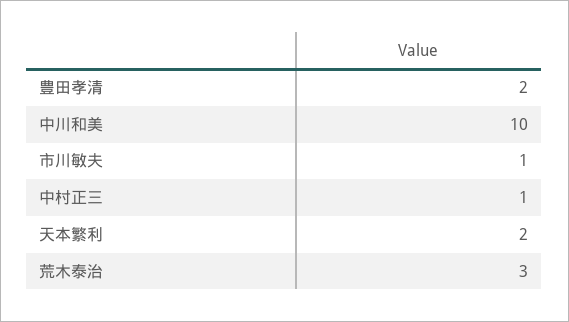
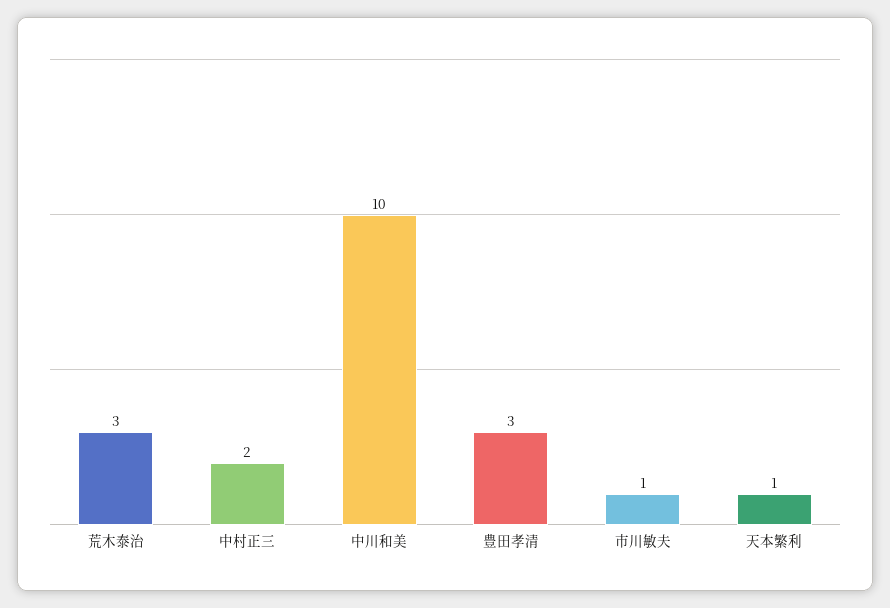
豊田孝清: 2 -> 3
中村正三: 1 -> 2
天本繁利: 2 -> 1

